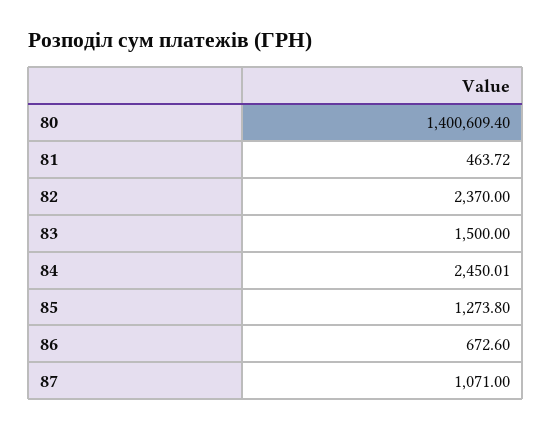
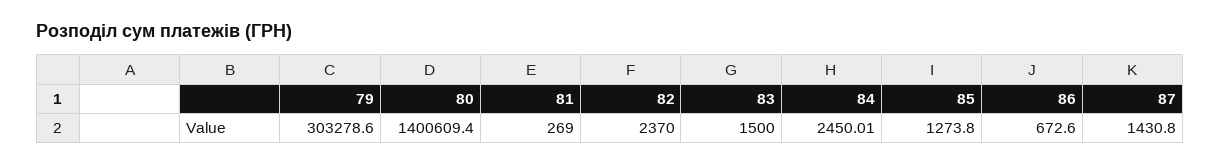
81: 463.72 -> 269
87: 1071 -> 1430.8
79: none -> 303278.6

